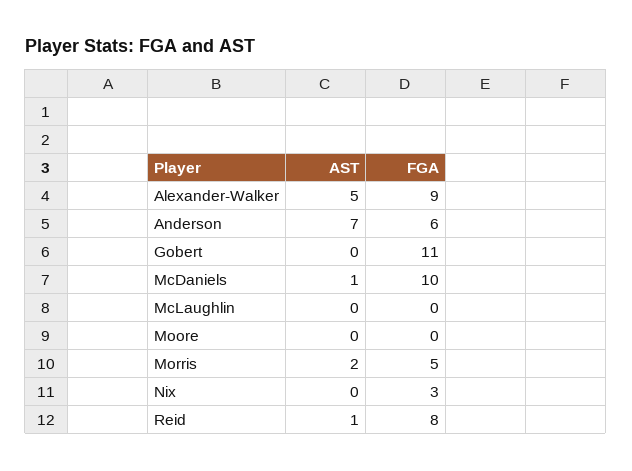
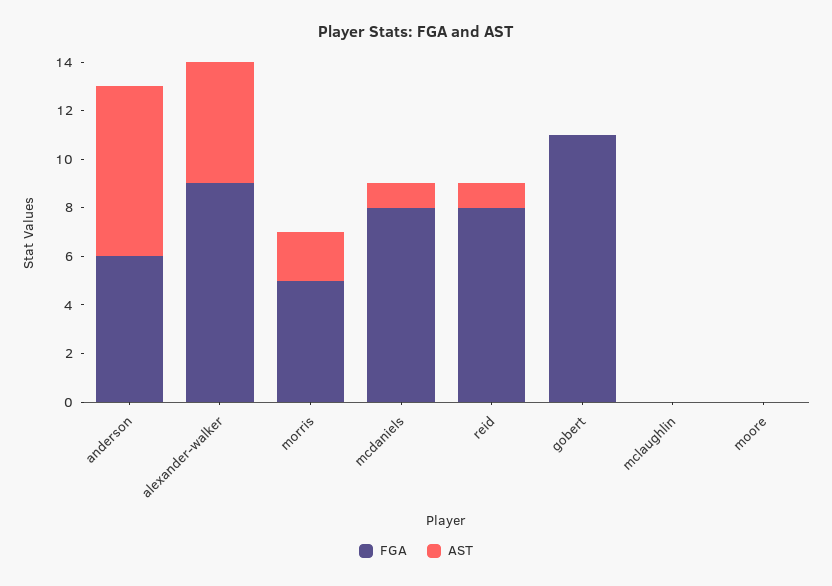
FGA, McDaniels: 10 -> 8
AST, Nix: 0 -> none
FGA, Nix: 3 -> none

